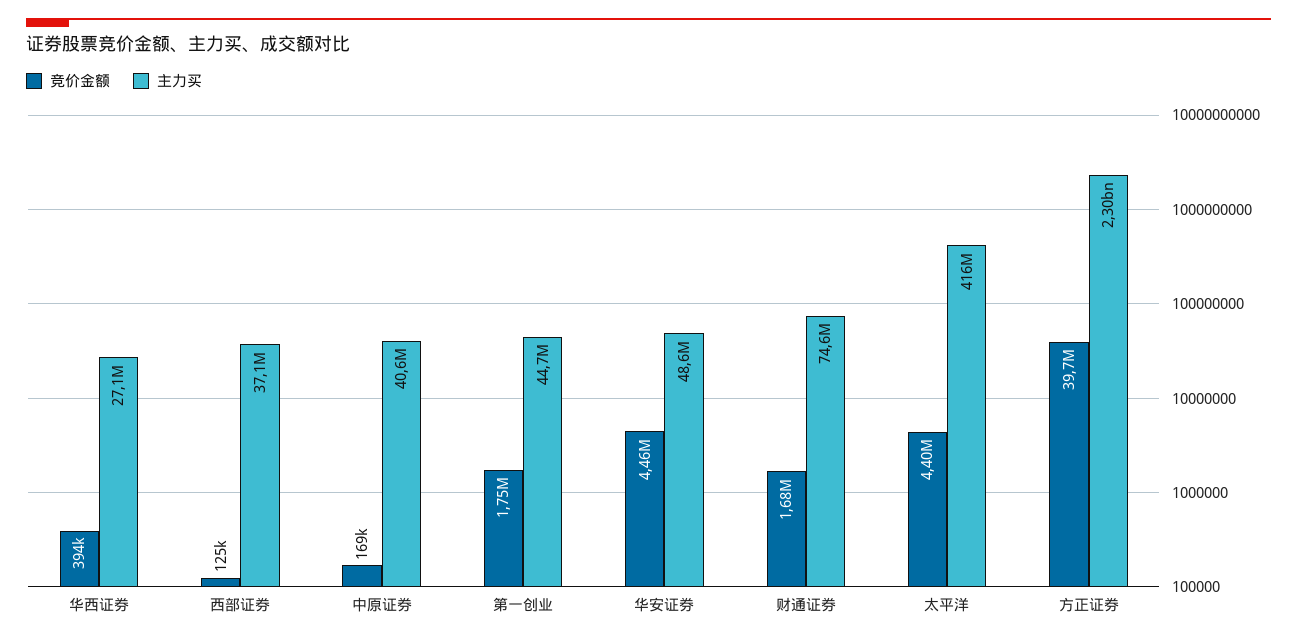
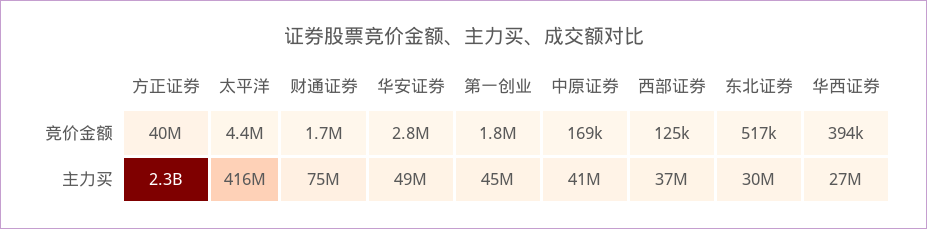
竞价金额, 华安证券: 4460000 -> 2800000
竞价金额, 东北证券: none -> 517000
主力买, 东北证券: none -> 30000000

